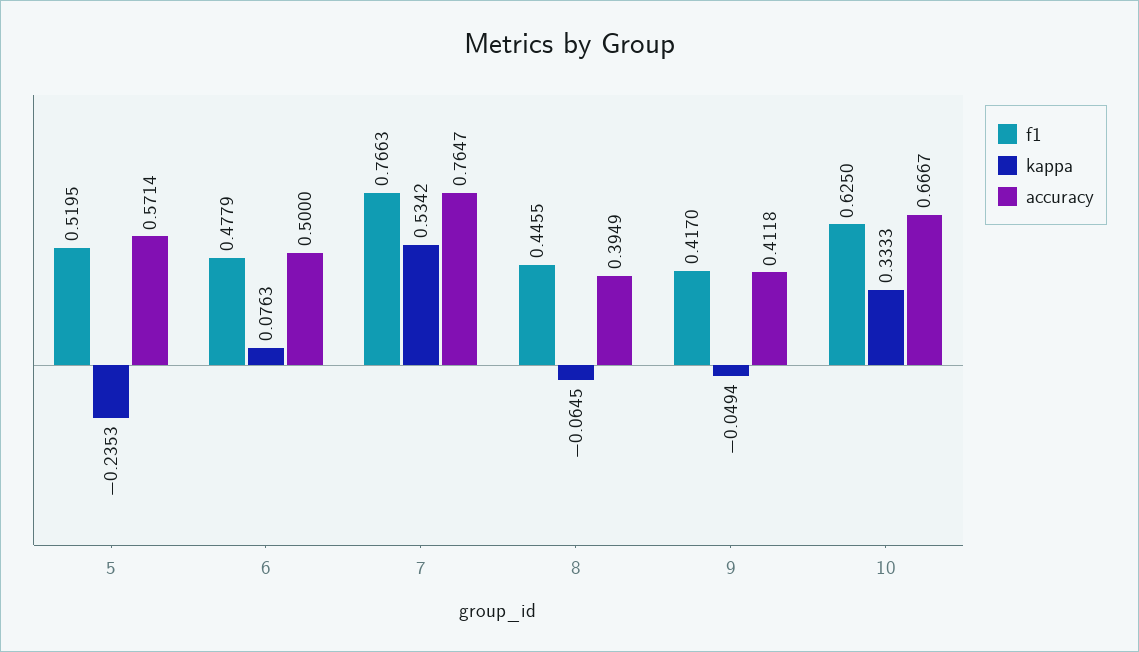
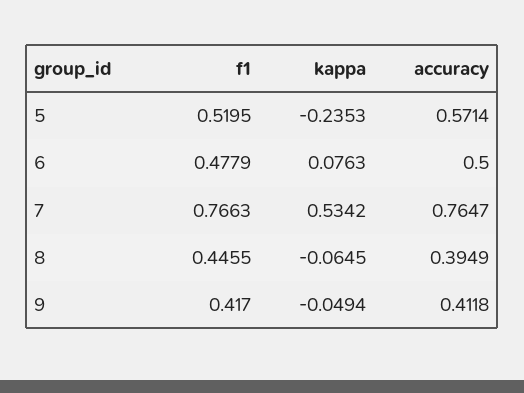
f1, 10: 0.625 -> none
kappa, 10: 0.3333 -> none
accuracy, 10: 0.6667 -> none

